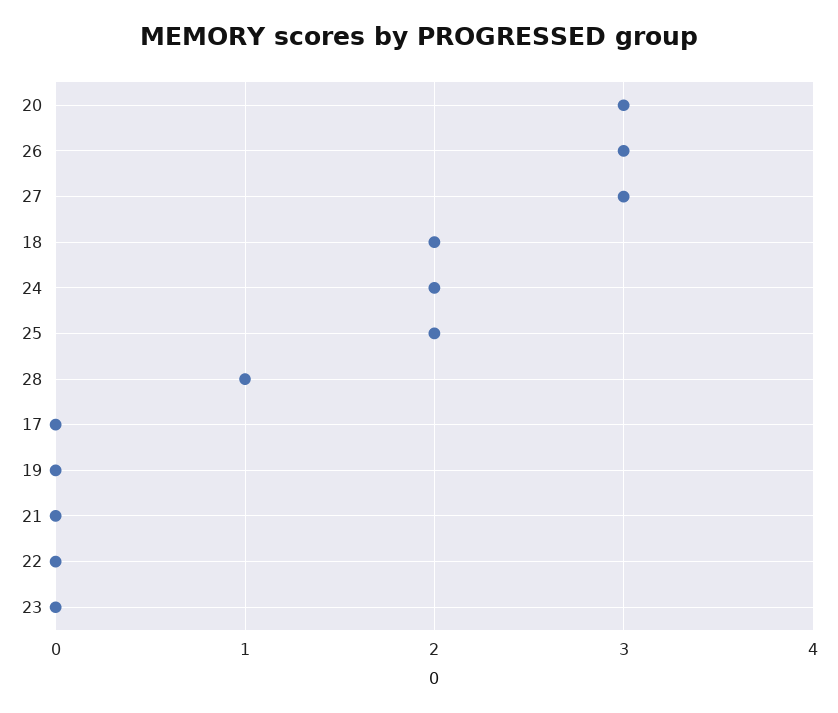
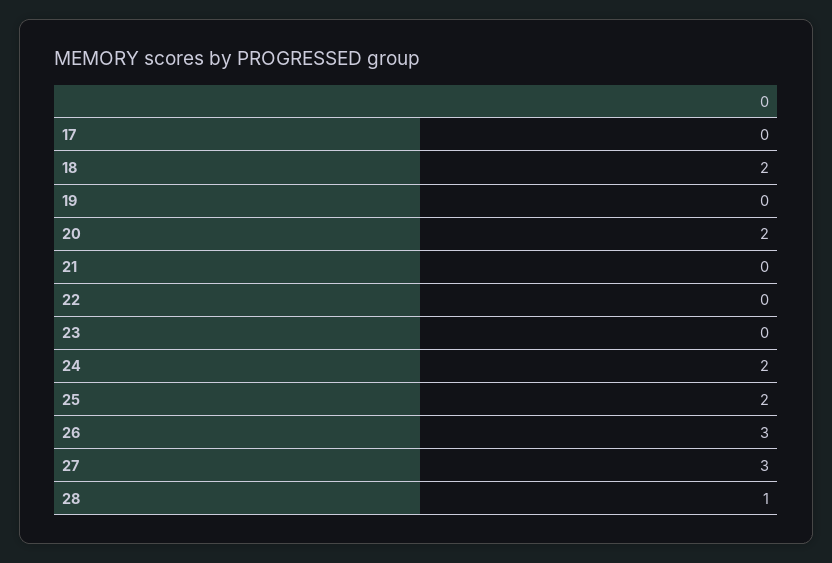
20: 3 -> 2

